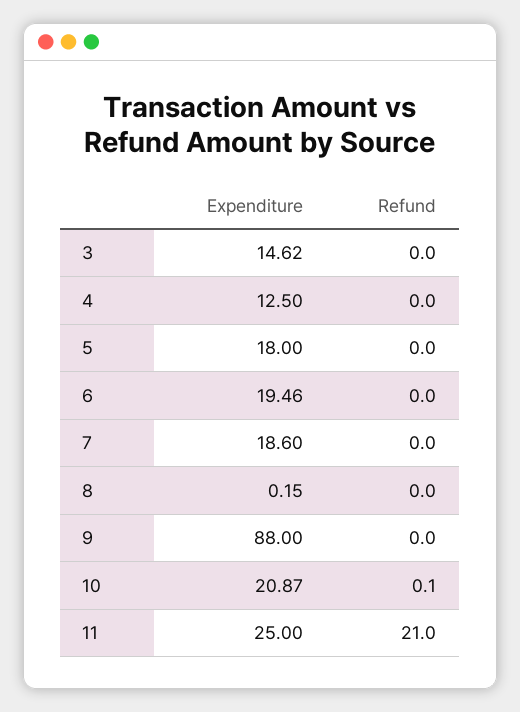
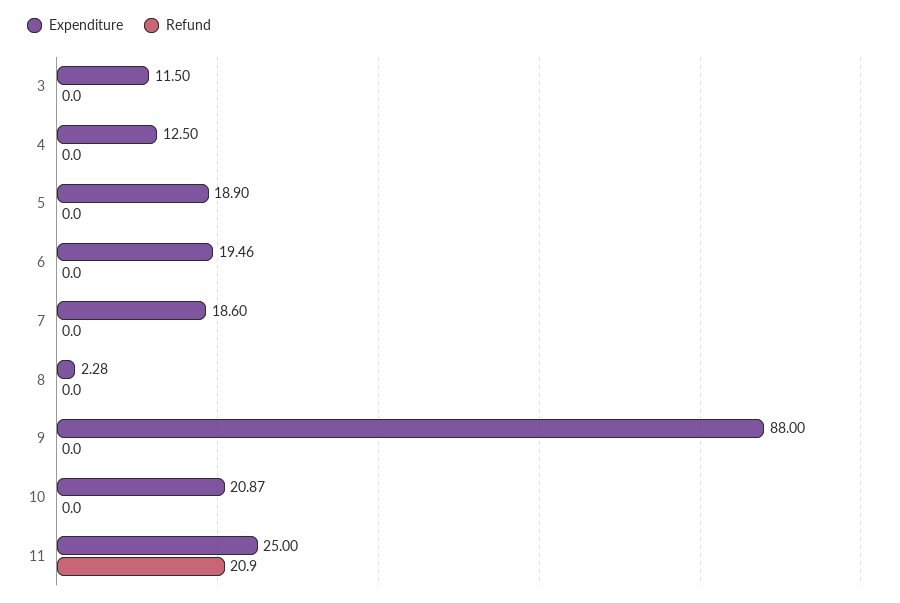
Expenditure, 3: 14.62 -> 11.5
Expenditure, 5: 18 -> 18.9
Expenditure, 8: 0.15 -> 2.28
Refund, 10: 0.1 -> 0
Refund, 11: 21 -> 20.9

